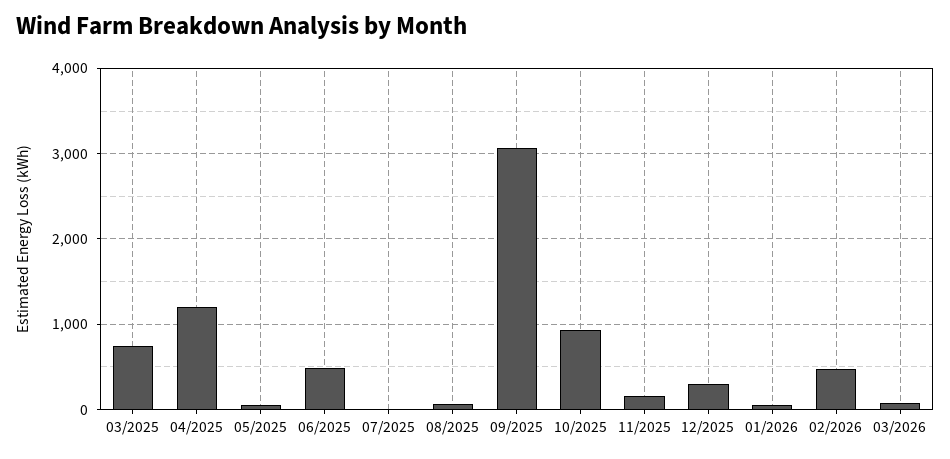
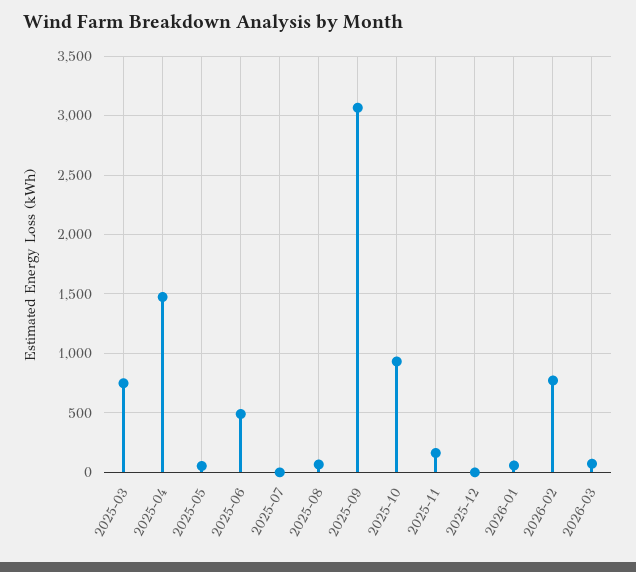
04/2025: 1200 -> 1500
12/2025: 300 -> 0
02/2026: 500 -> 800

